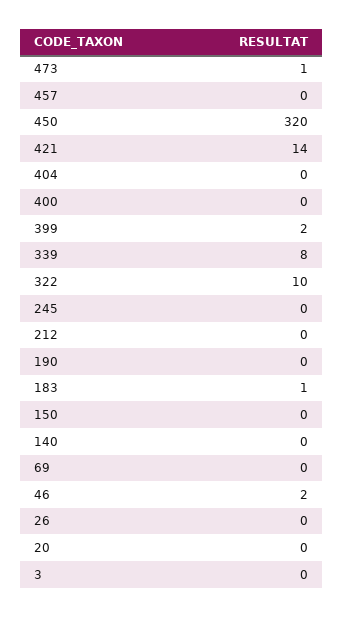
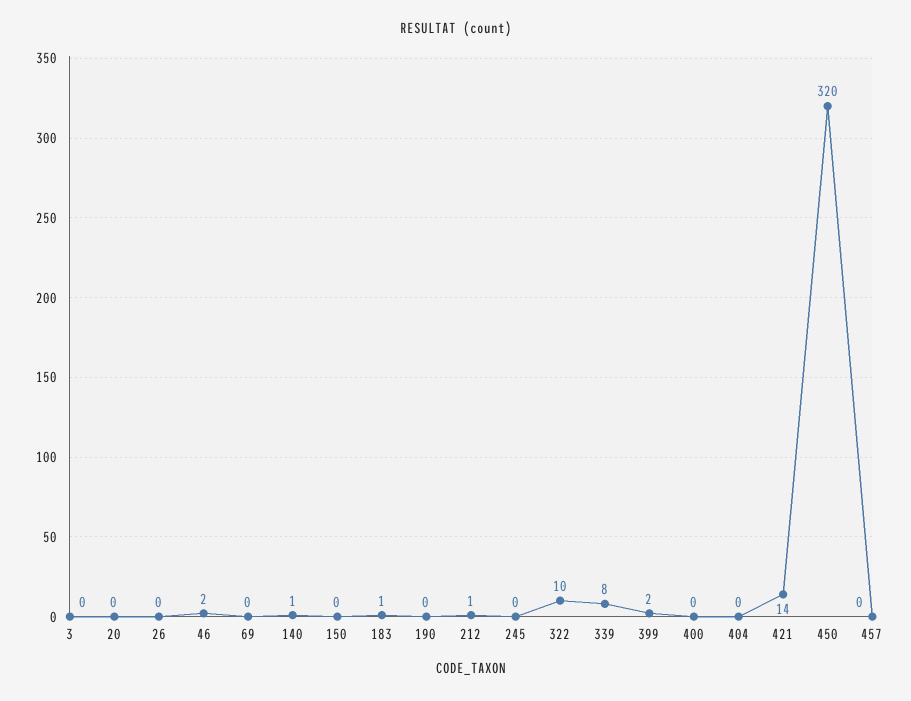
473: 1 -> none
212: 0 -> 1
140: 0 -> 1

